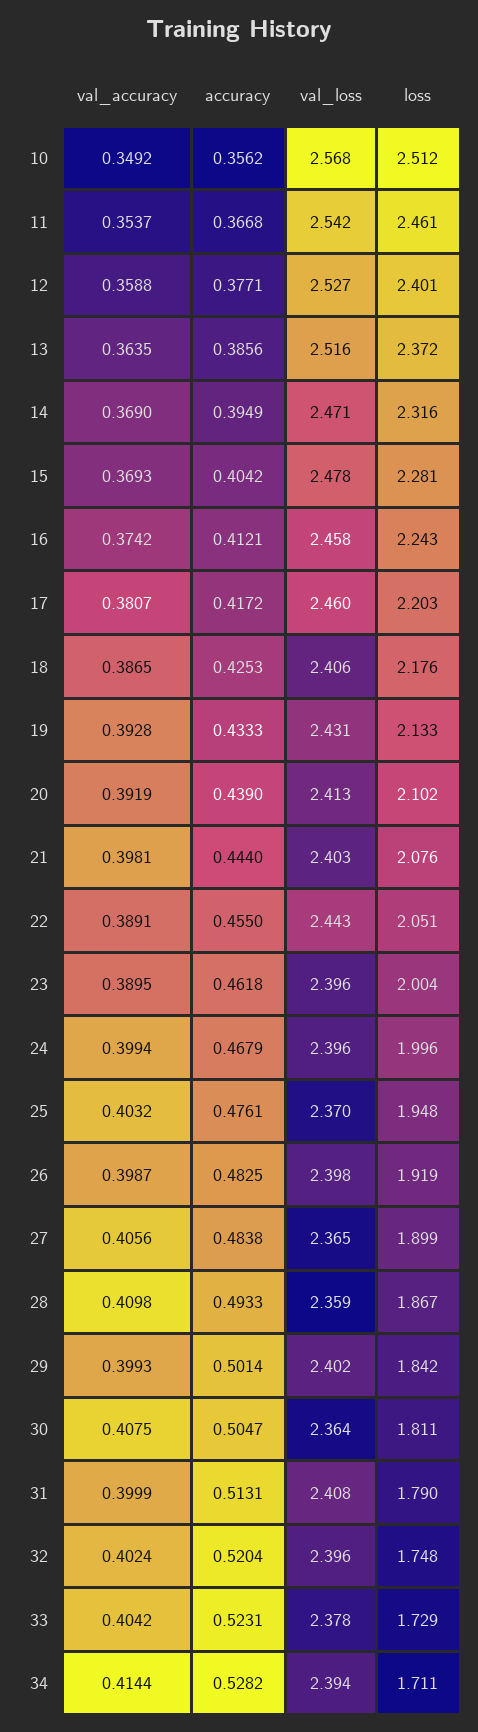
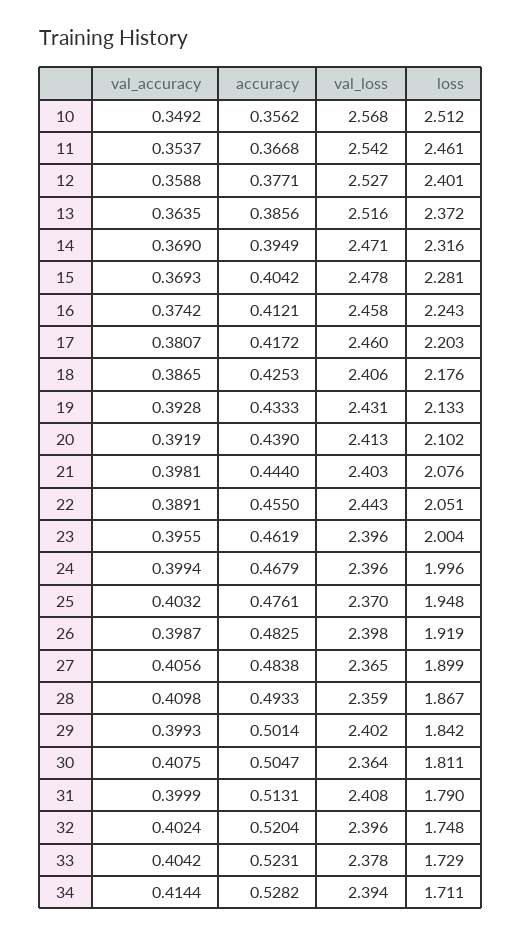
val_accuracy, 23: 0.3895 -> 0.3955
accuracy, 23: 0.4618 -> 0.4619

